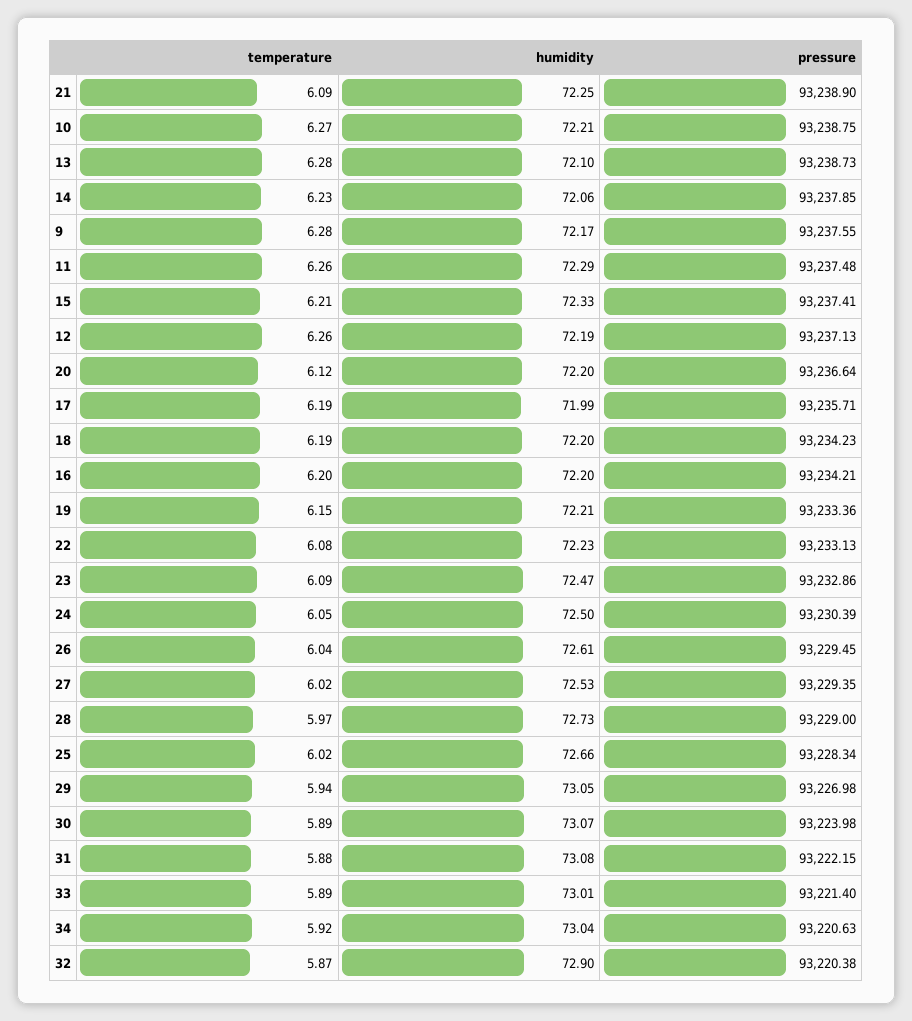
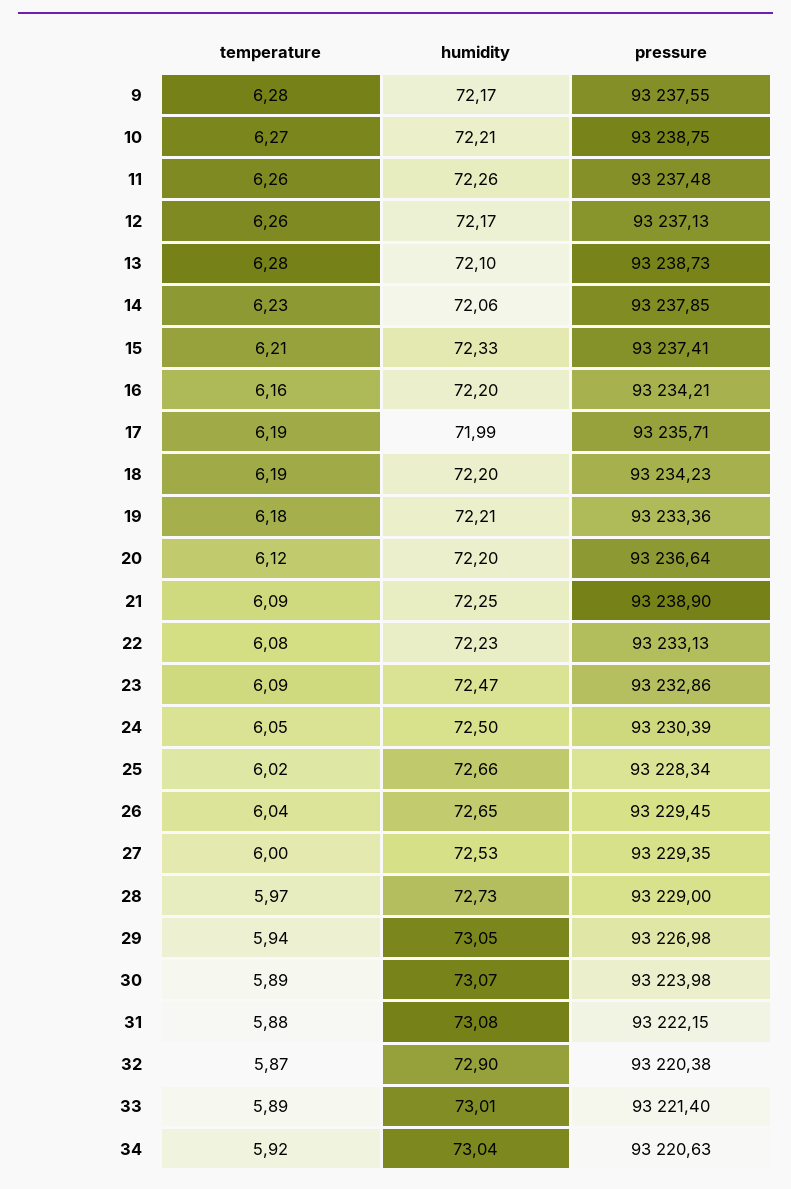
humidity, 11: 72.29 -> 72.26
humidity, 12: 72.19 -> 72.17
temperature, 16: 6.2 -> 6.16
temperature, 19: 6.15 -> 6.18
humidity, 26: 72.61 -> 72.65
temperature, 27: 6.02 -> 6

